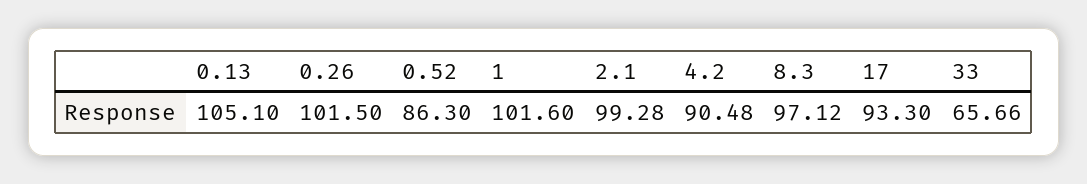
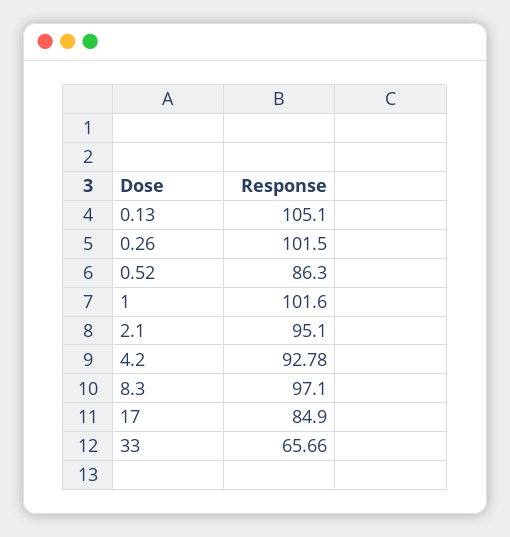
2.1: 99.28 -> 95.1
4.2: 90.48 -> 92.78
8.3: 97.12 -> 97.1
17: 93.3 -> 84.9

